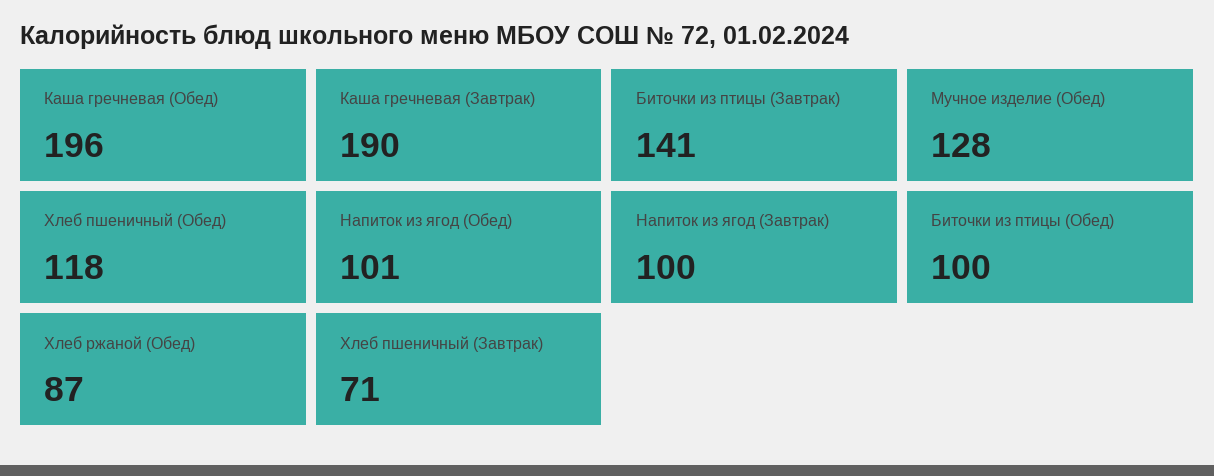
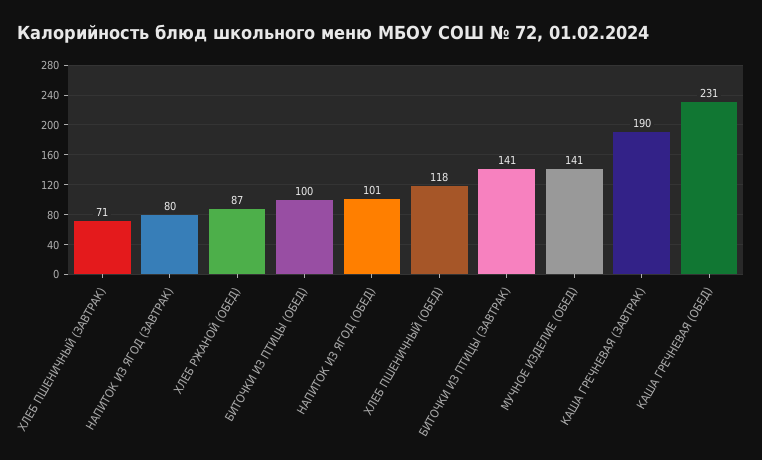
Каша гречневая (Обед): 196 -> 231
Мучное изделие (Обед): 128 -> 141
Напиток из ягод (Завтрак): 100 -> 80

